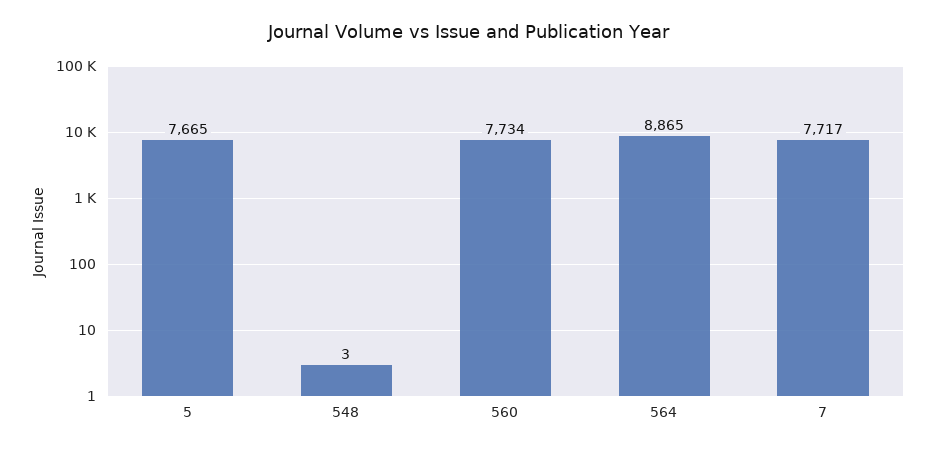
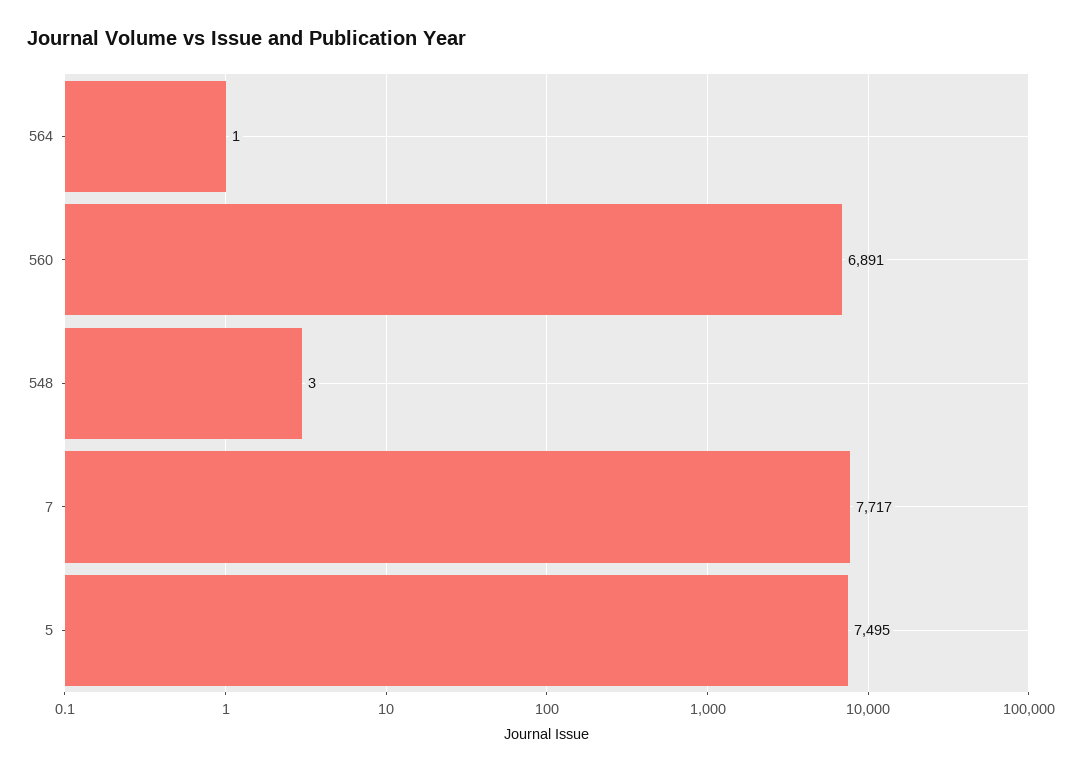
5: 7665 -> 7495
560: 7734 -> 6891
564: 8865 -> 1

